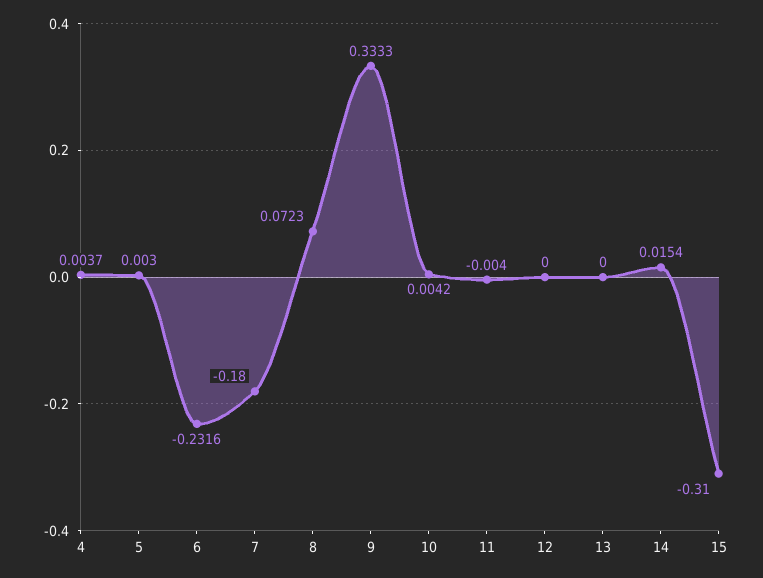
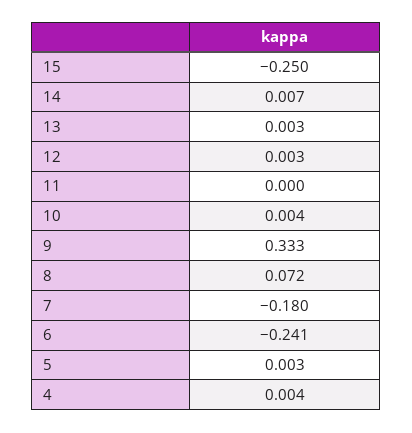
6: -0.2316 -> -0.241
11: -0.004 -> 0
12: 0 -> 0.003
13: 0 -> 0.003
14: 0.0154 -> 0.007
15: -0.31 -> -0.25

